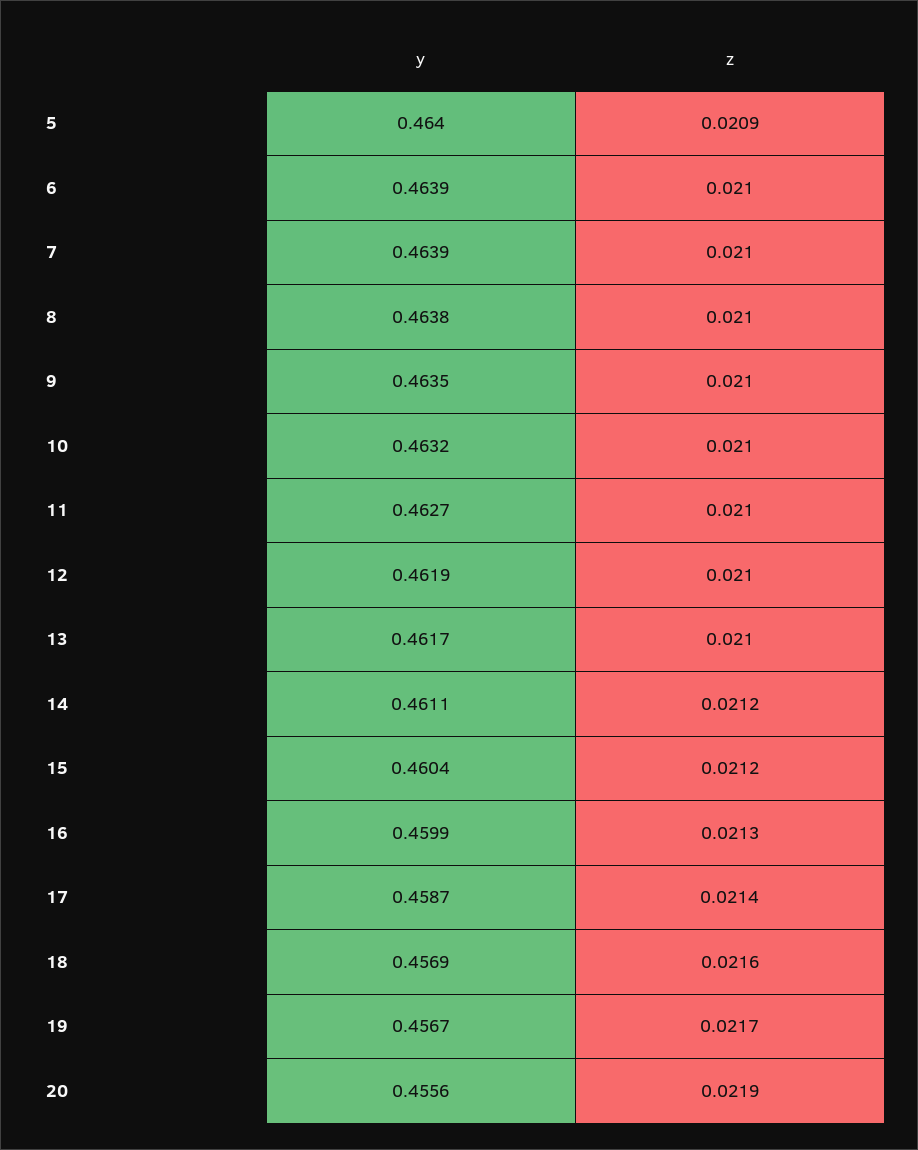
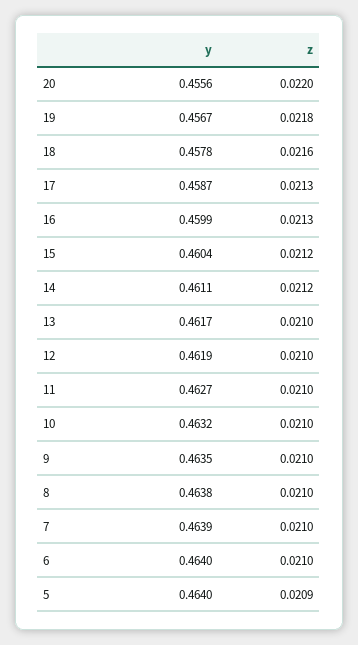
y, 6: 0.4639 -> 0.464
z, 17: 0.0214 -> 0.0213
y, 18: 0.4569 -> 0.4578
z, 19: 0.0217 -> 0.0218
z, 20: 0.0219 -> 0.022

